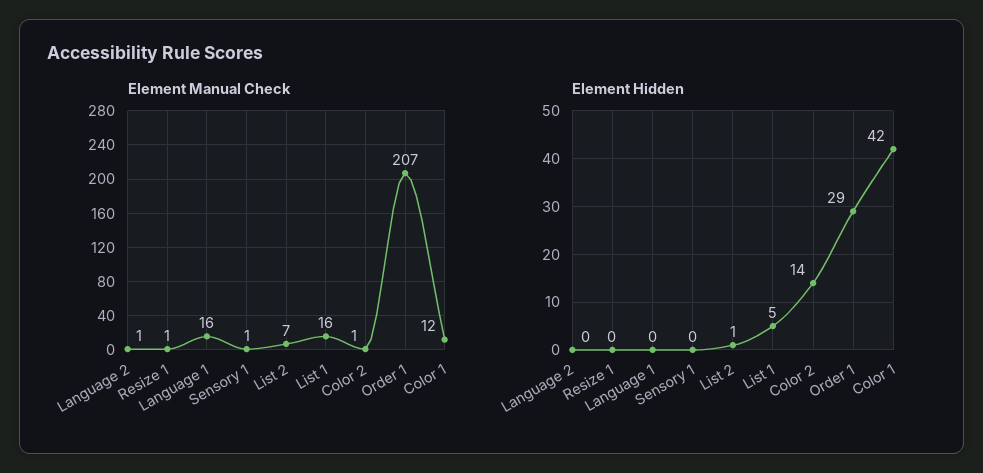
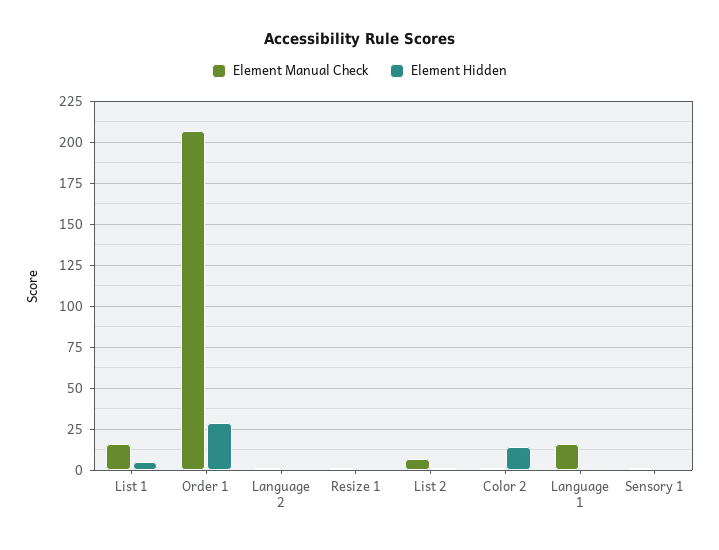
Element Manual Check, Color 1: 12 -> none
Element Hidden, Color 1: 42 -> none

